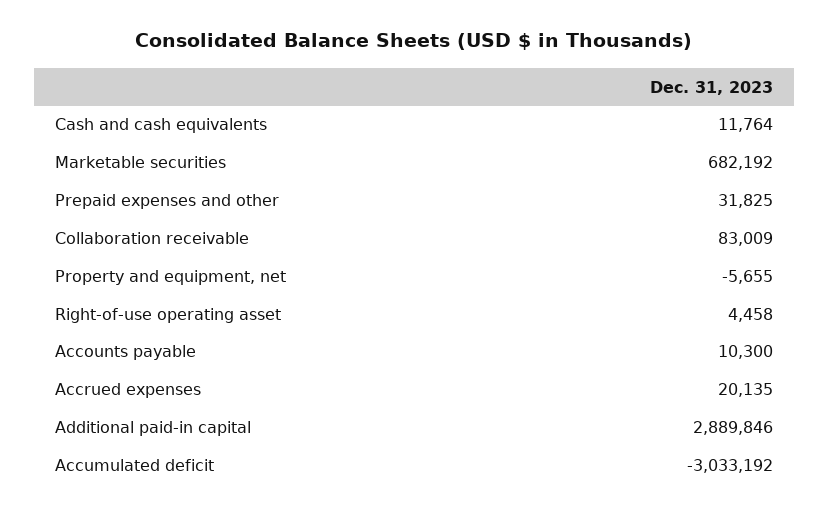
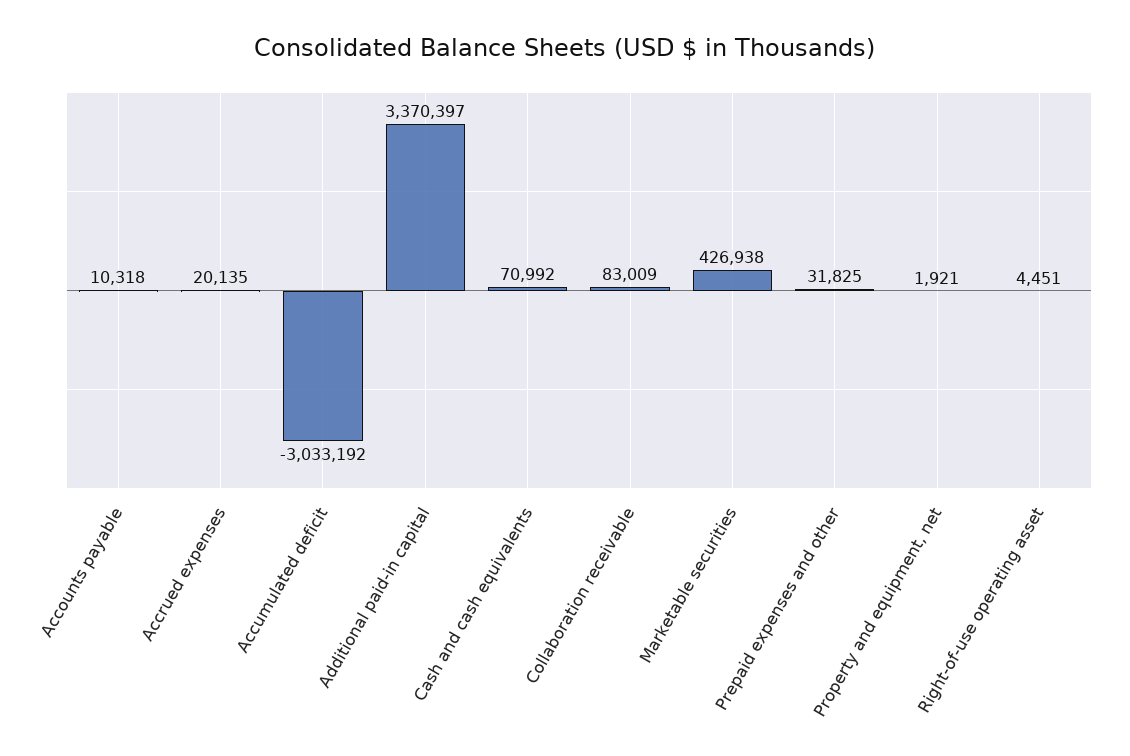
Cash and cash equivalents: 11764 -> 70992
Marketable securities: 682192 -> 426938
Property and equipment, net: -5655 -> 1921
Right-of-use operating asset: 4458 -> 4451
Accounts payable: 10300 -> 10318
Additional paid-in capital: 2889846 -> 3370397

